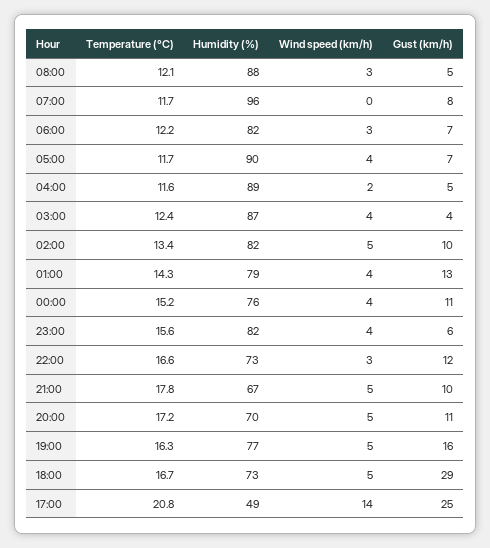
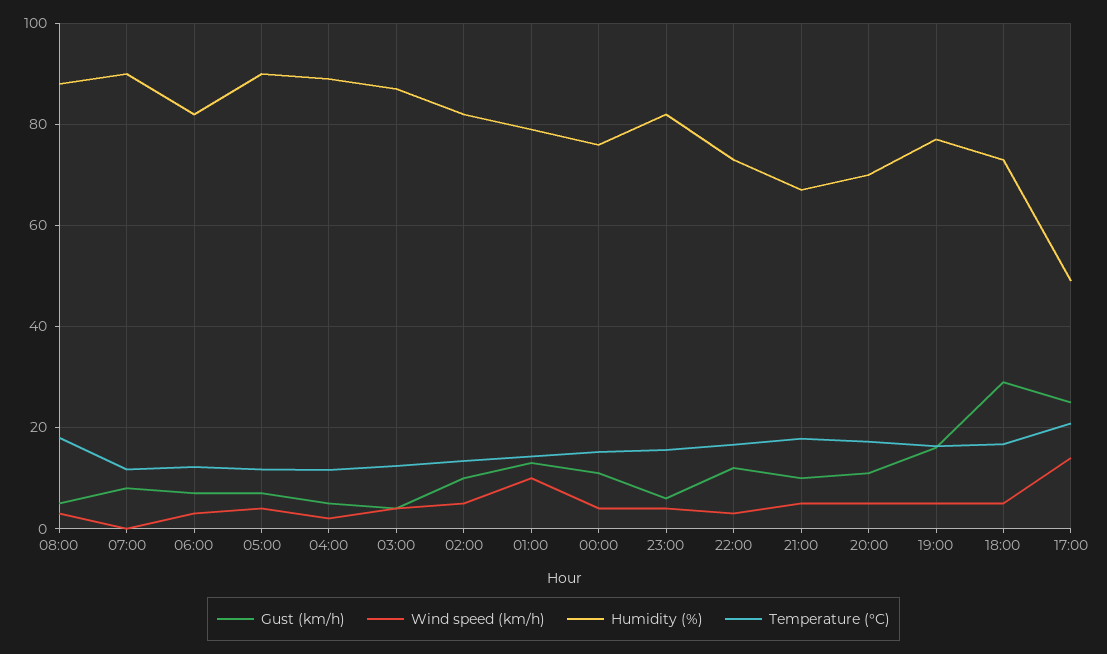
Temperature (°C), 08:00: 12.1 -> 18
Humidity (%), 07:00: 96 -> 90
Wind speed (km/h), 01:00: 4 -> 10

